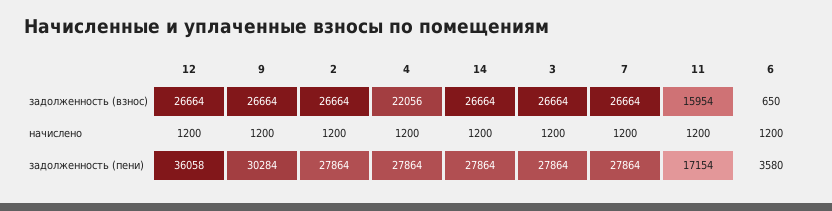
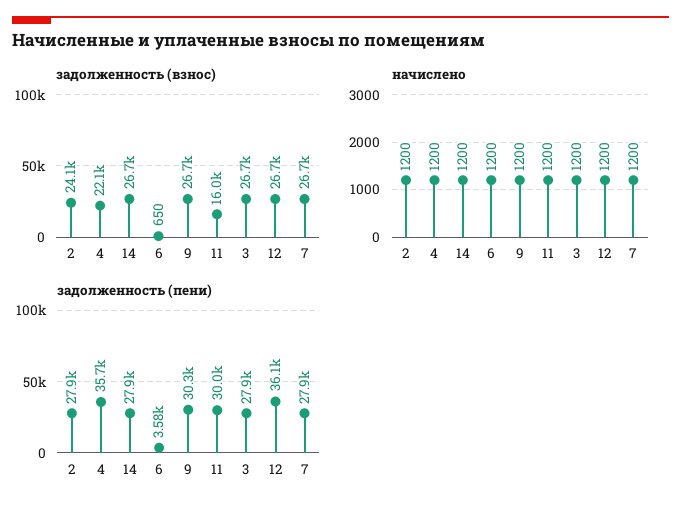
задолженность (взнос), 2: 26664 -> 24100
задолженность (пени), 4: 27864 -> 35700
задолженность (пени), 11: 17154 -> 30000

